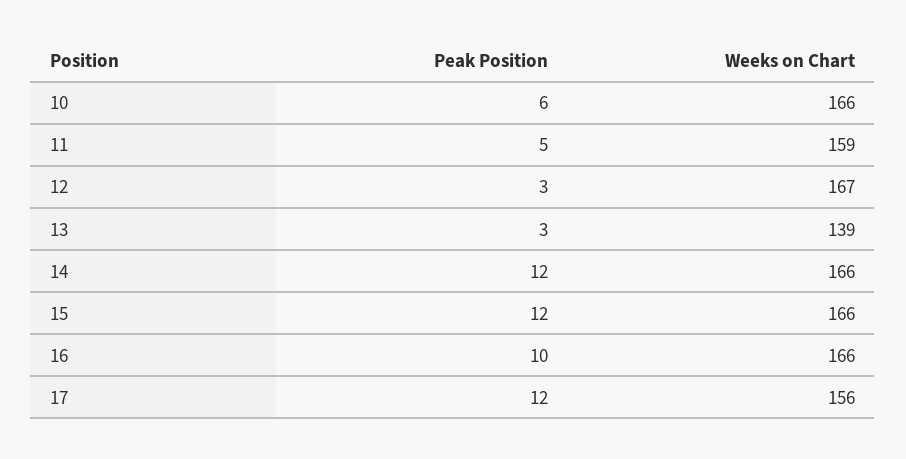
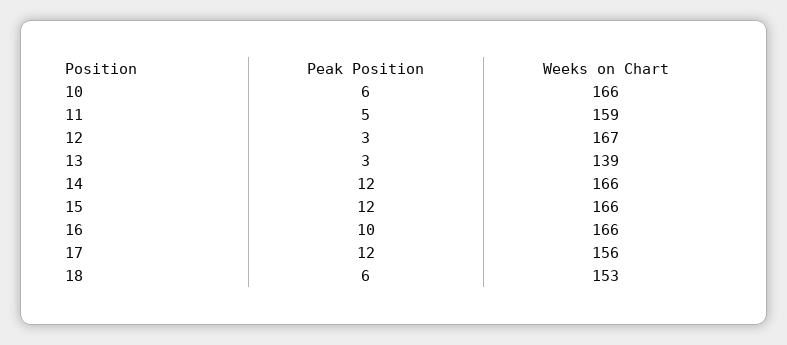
Peak Position, 18: none -> 6
Weeks on Chart, 18: none -> 153

